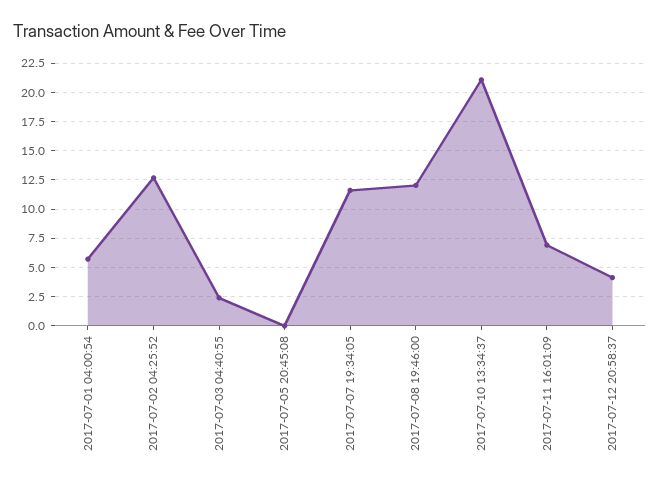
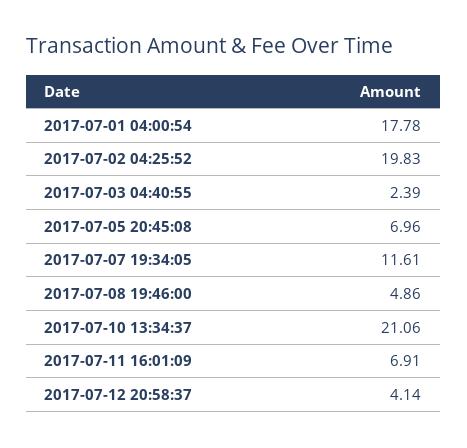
2017-07-01 04:00:54: 5 -> 17.78
2017-07-02 04:25:52: 12.5 -> 19.83
2017-07-05 20:45:08: 0 -> 6.96
2017-07-08 19:46:00: 12.5 -> 4.86

